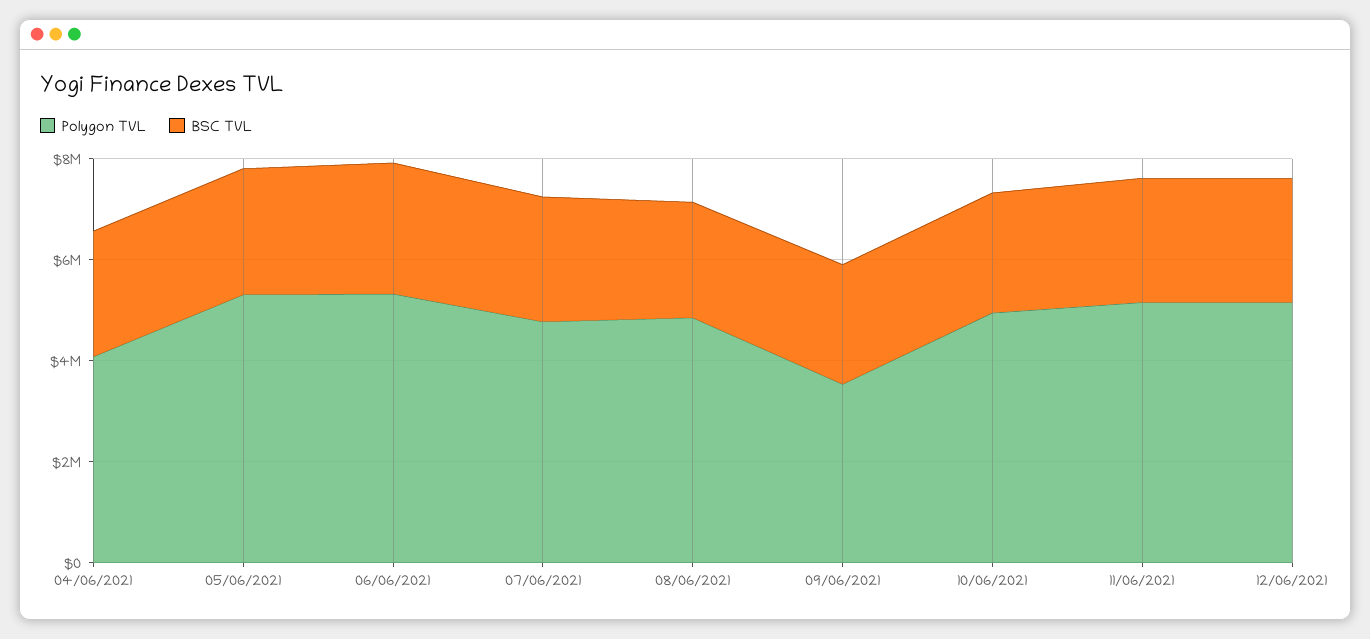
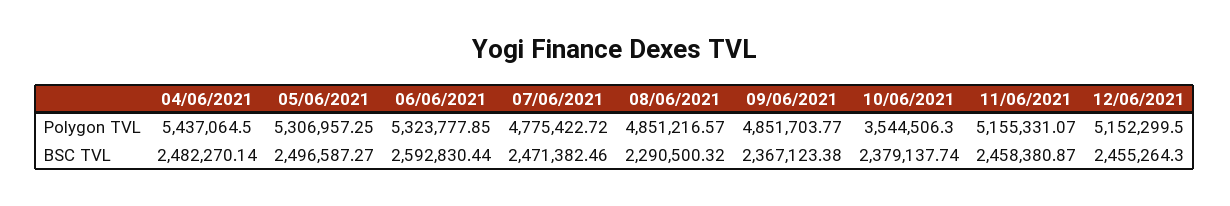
Polygon TVL, 04/06/2021: 4000000 -> 5437064.5
Polygon TVL, 09/06/2021: 3500000 -> 4851703.77
Polygon TVL, 10/06/2021: 5000000 -> 3544506.3

